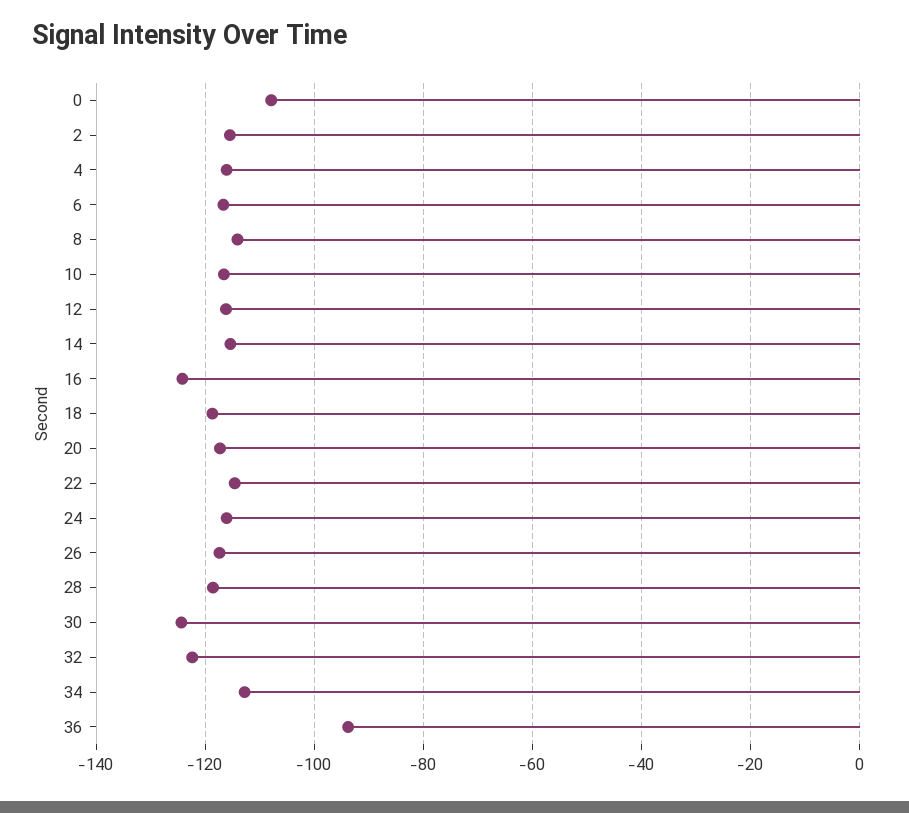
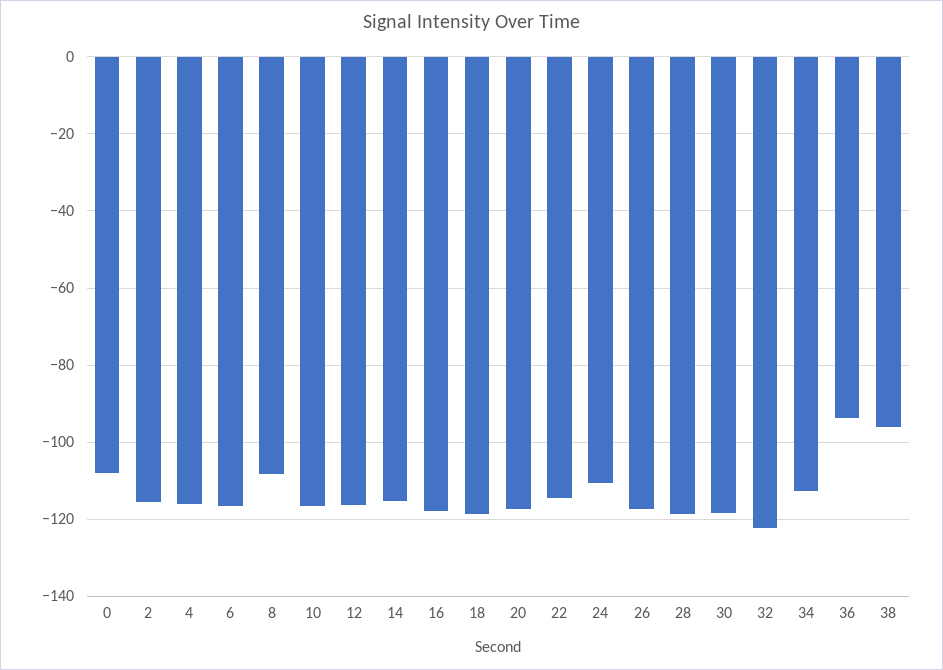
8: -114 -> -108
16: -124 -> -118
24: -116 -> -110
30: -124 -> -118
38: none -> -96

